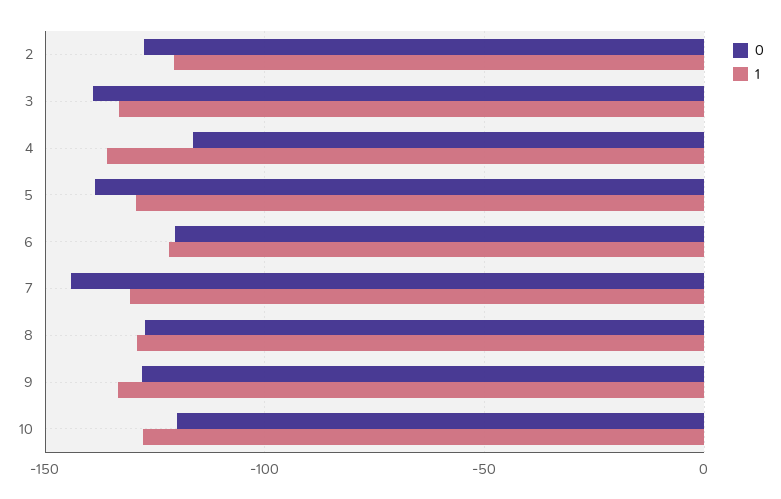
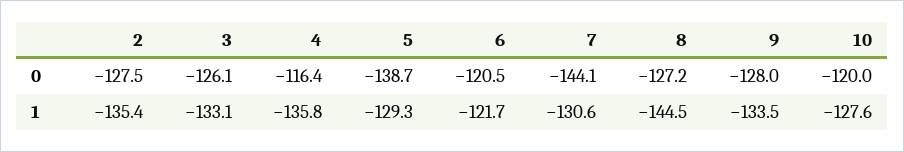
1, 2: -120 -> -135.4
0, 3: -140 -> -126.1
1, 8: -130 -> -144.5

